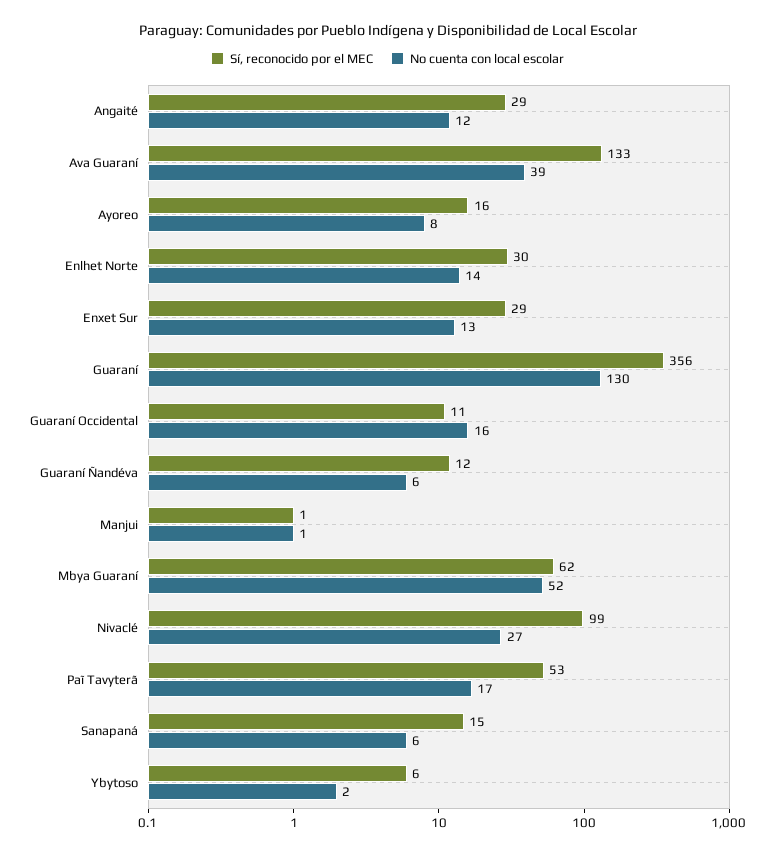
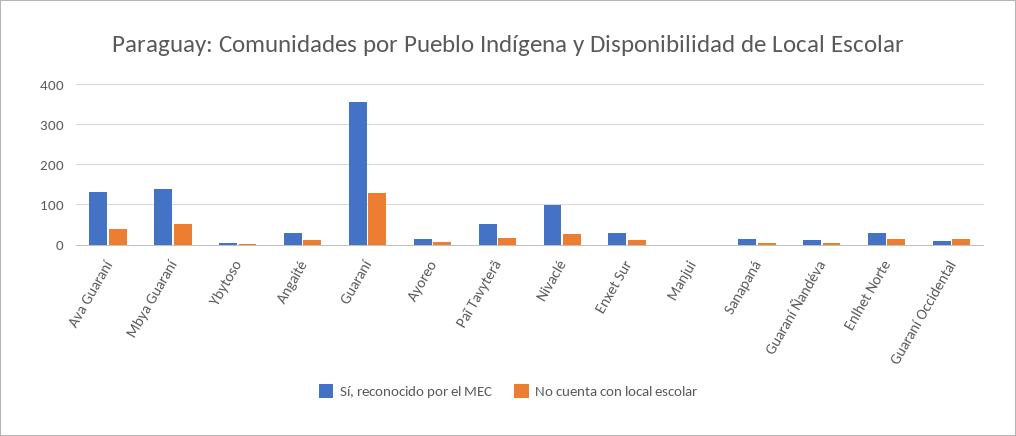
Sí, reconocido por el MEC, Mbya Guaraní: 62 -> 140

